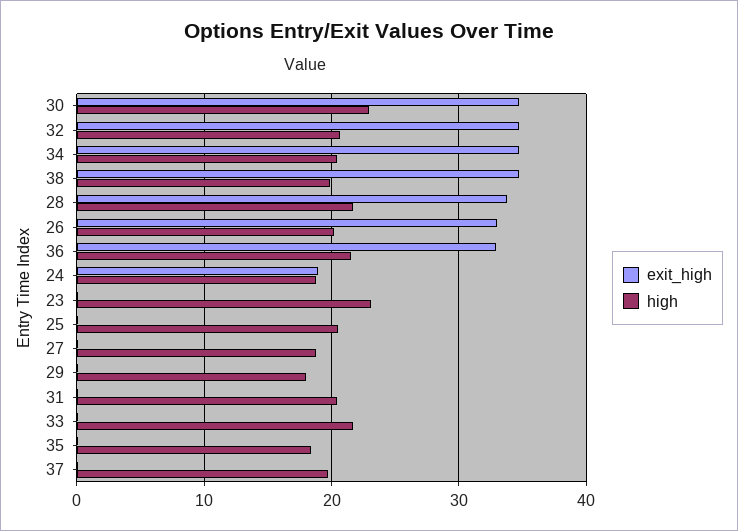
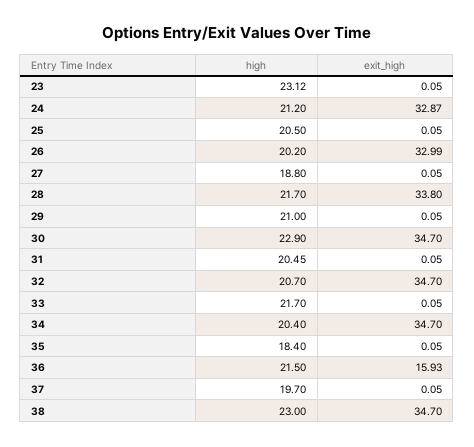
high, 38: 20 -> 23
exit_high, 36: 33 -> 15.93
exit_high, 24: 19 -> 32.87
high, 24: 19 -> 21.2
high, 29: 18 -> 21

